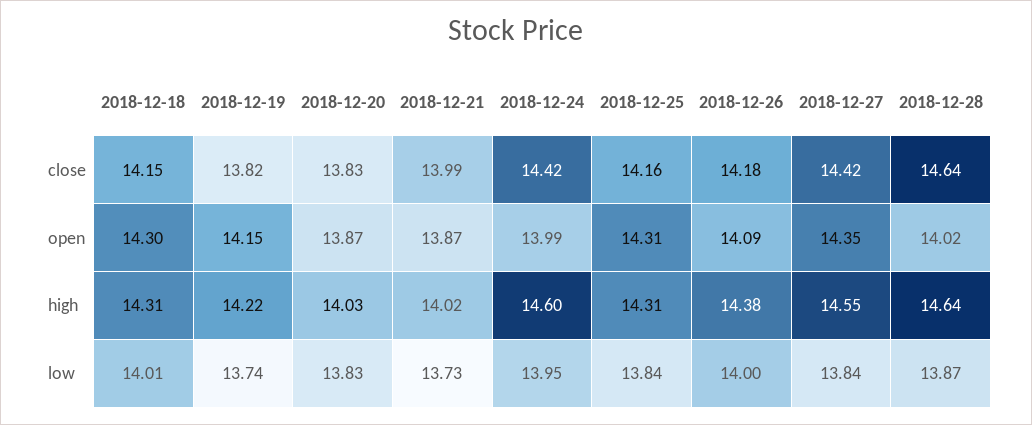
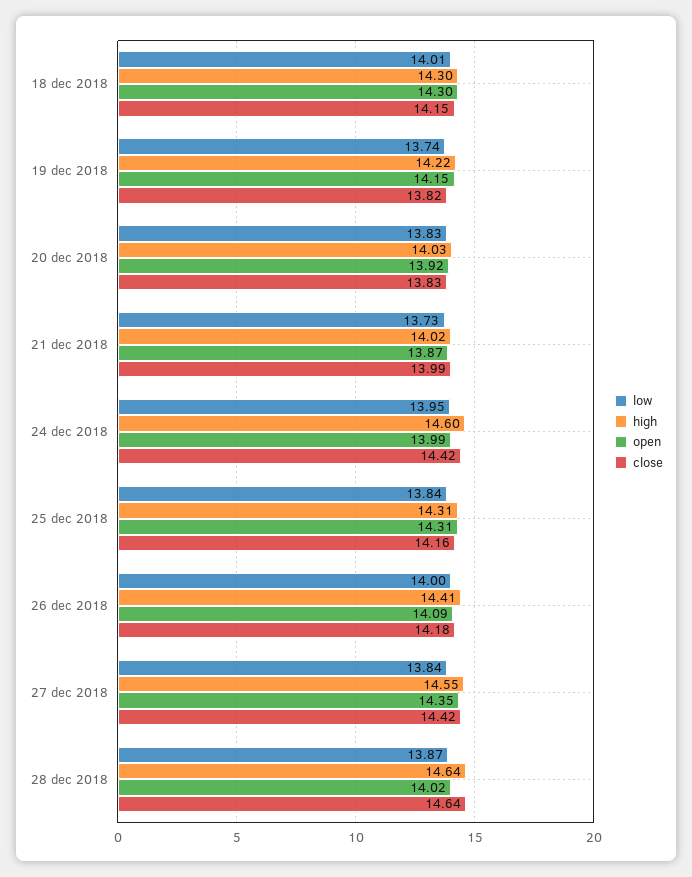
open, 2018-12-20: 13.87 -> 13.92
high, 2018-12-18: 14.31 -> 14.3
high, 2018-12-26: 14.38 -> 14.41

